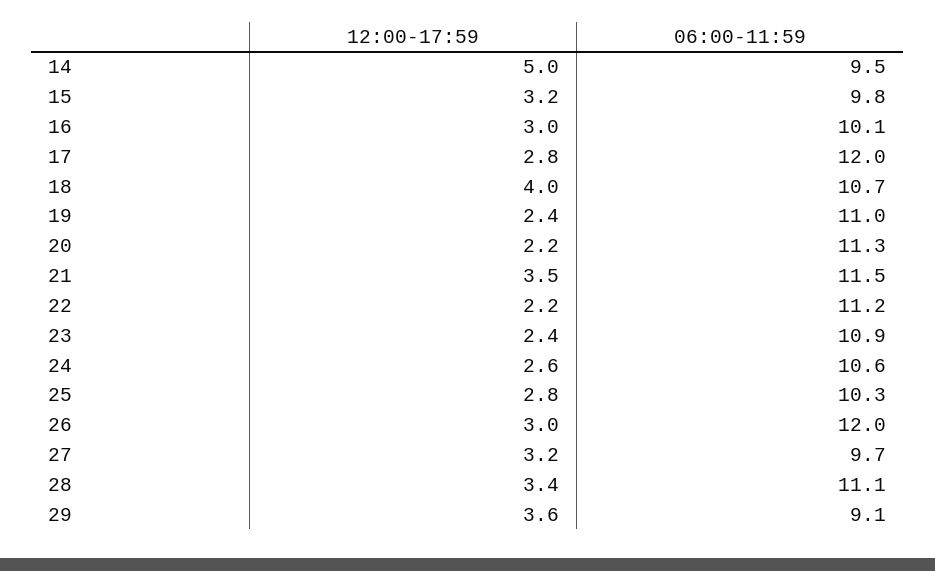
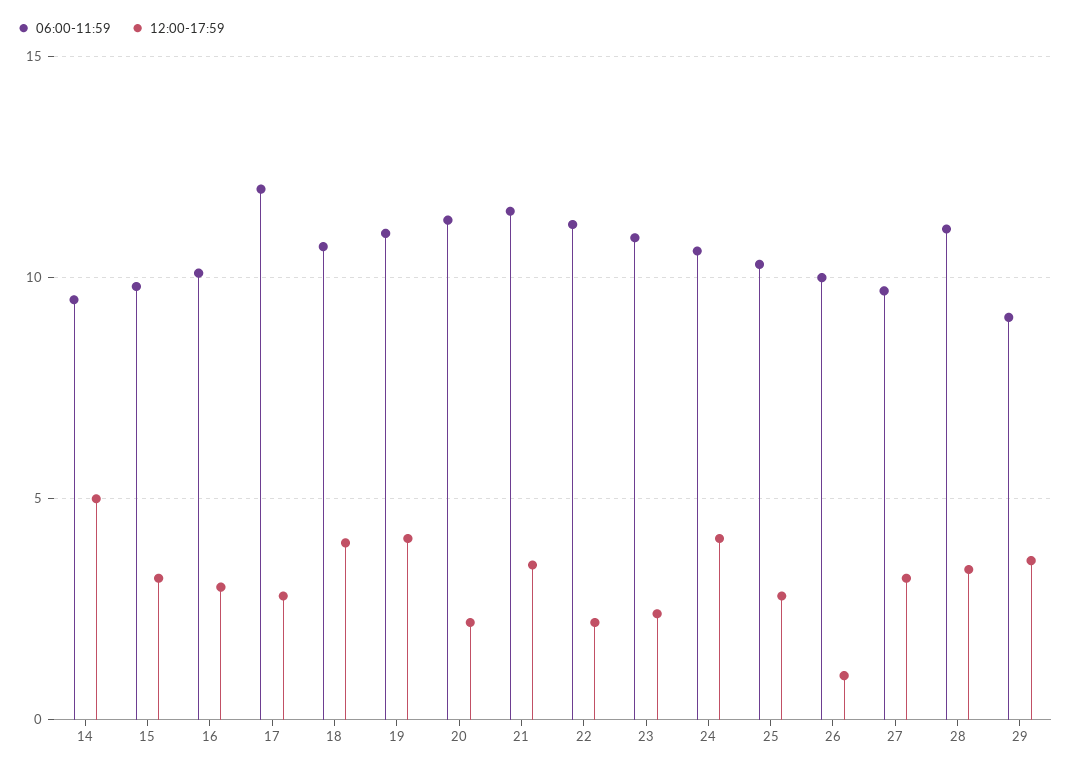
12:00-17:59, 19: 2.4 -> 4
12:00-17:59, 24: 2.6 -> 4
12:00-17:59, 26: 3 -> 1
06:00-11:59, 26: 12 -> 10

